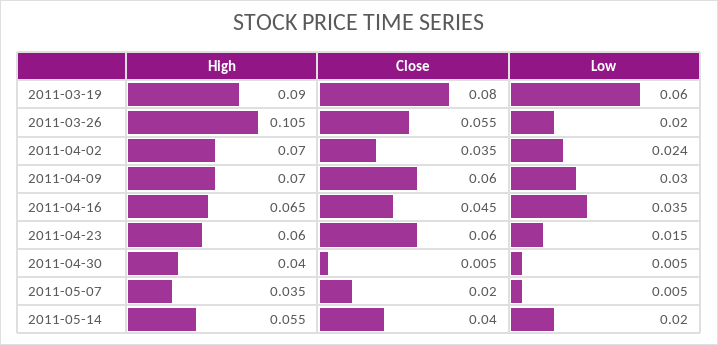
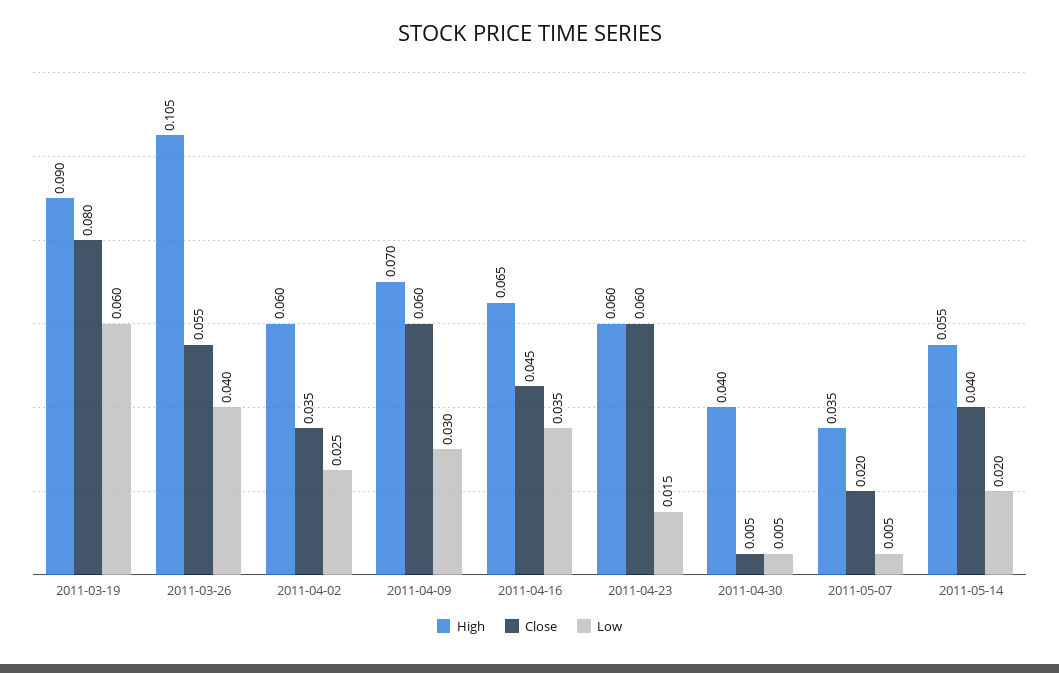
Low, 2011-03-26: 0.02 -> 0.04
High, 2011-04-02: 0.07 -> 0.06
Low, 2011-04-02: 0.024 -> 0.025

